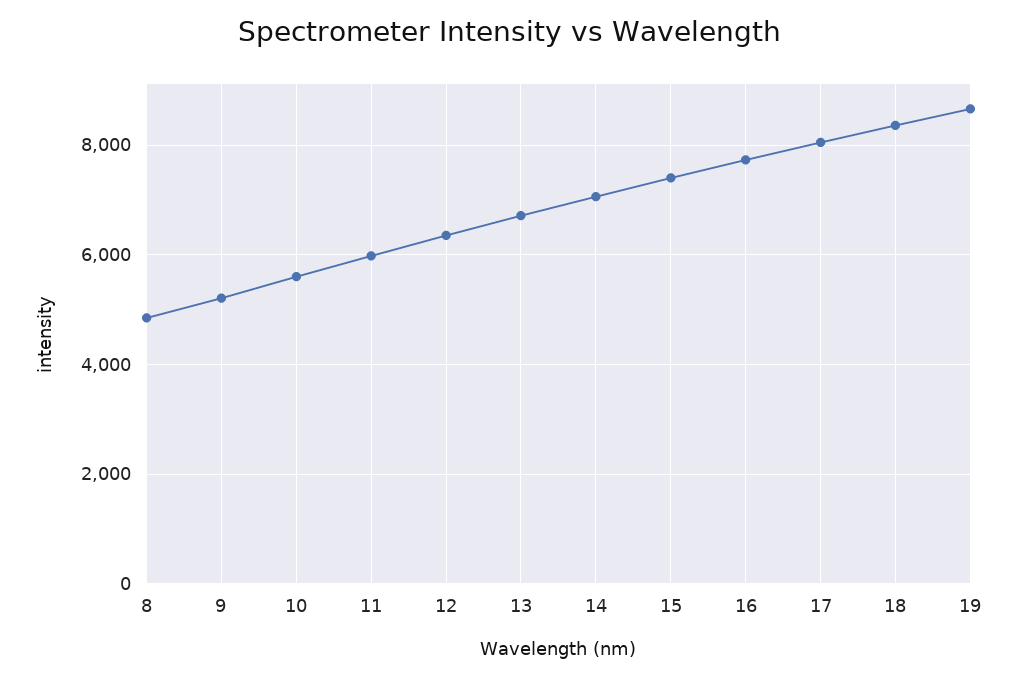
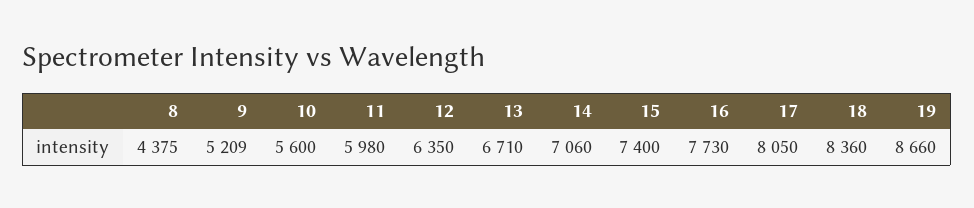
8: 4800 -> 4375

